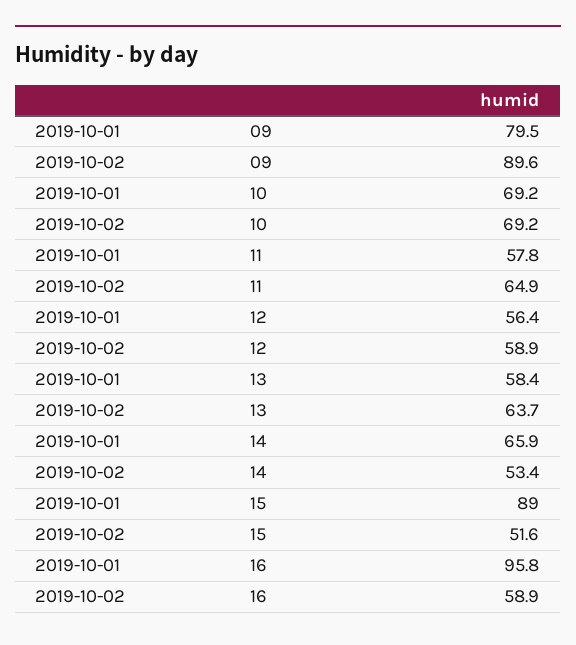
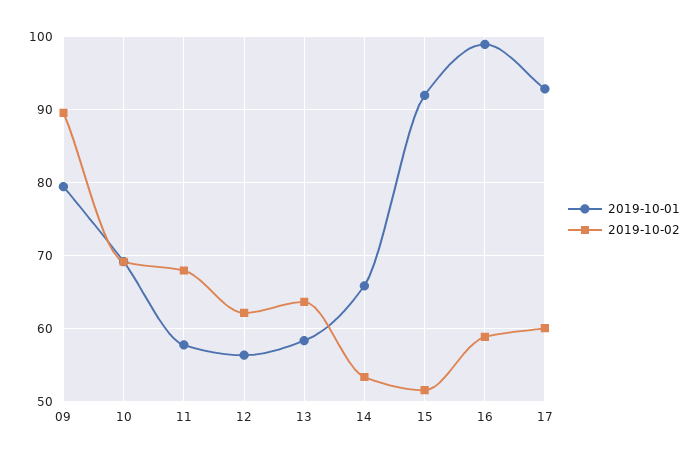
2019-10-02, 11: 64.9 -> 68
2019-10-02, 12: 58.9 -> 62
2019-10-01, 15: 89 -> 92
2019-10-01, 16: 95.8 -> 99
2019-10-01, 17: none -> 93
2019-10-02, 17: none -> 60

